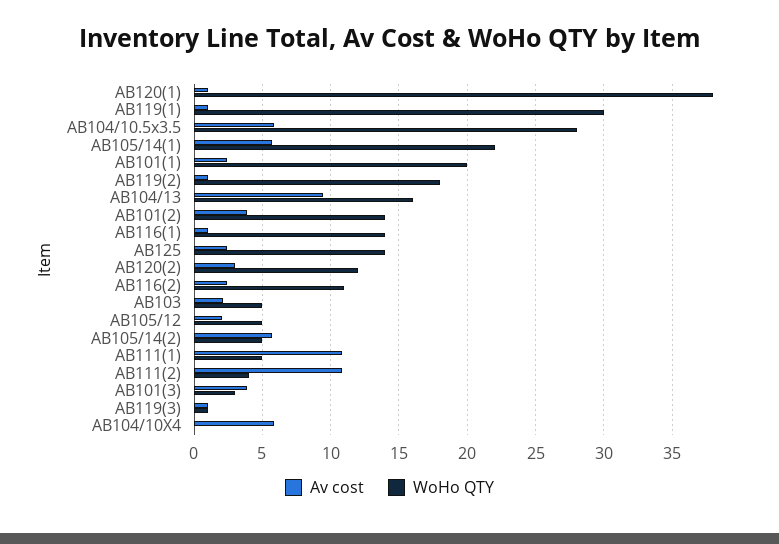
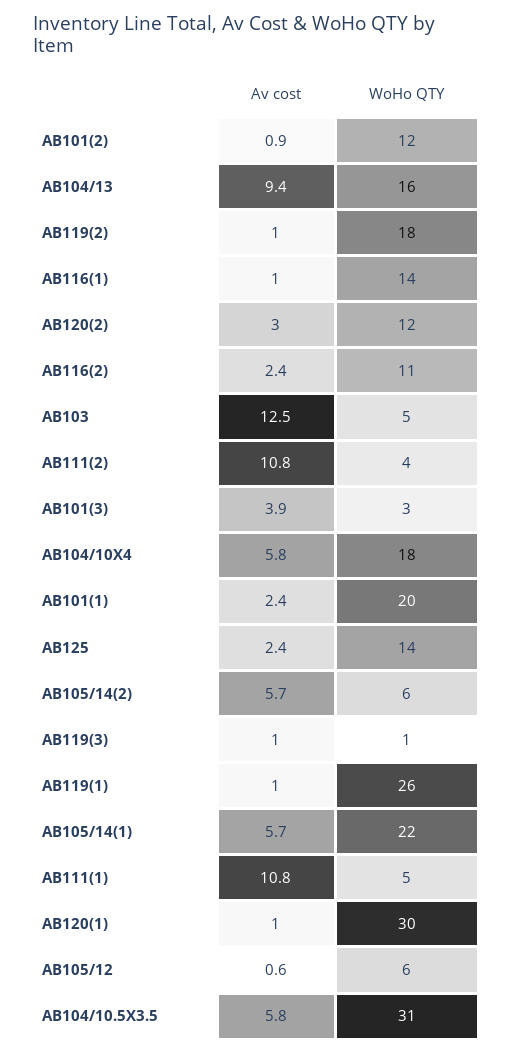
WoHo QTY, AB120(1): 38 -> 30
WoHo QTY, AB119(1): 30 -> 26
WoHo QTY, AB104/10.5x3.5: 28 -> 31
Av cost, AB101(2): 4 -> 0.9
WoHo QTY, AB101(2): 14 -> 12
Av cost, AB103: 2 -> 12.5
Av cost, AB105/12: 2 -> 0.6
WoHo QTY, AB105/12: 5 -> 6
WoHo QTY, AB105/14(2): 5 -> 6
WoHo QTY, AB104/10X4: 0 -> 18

